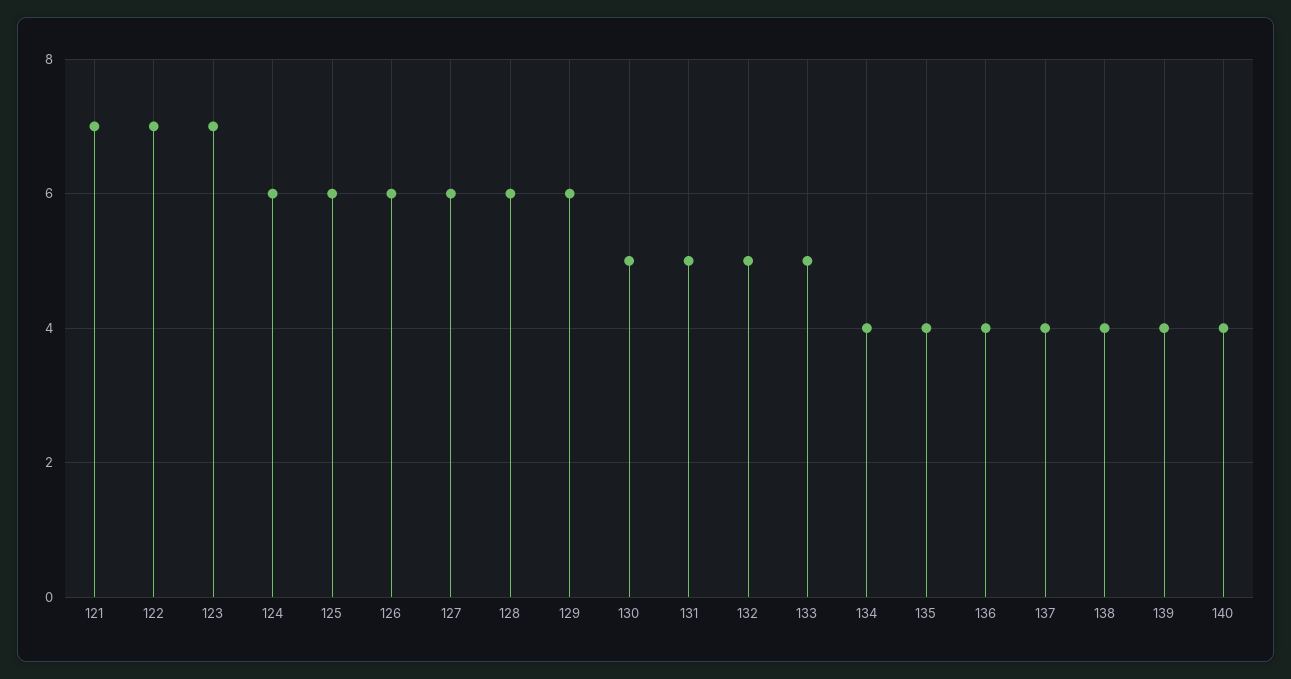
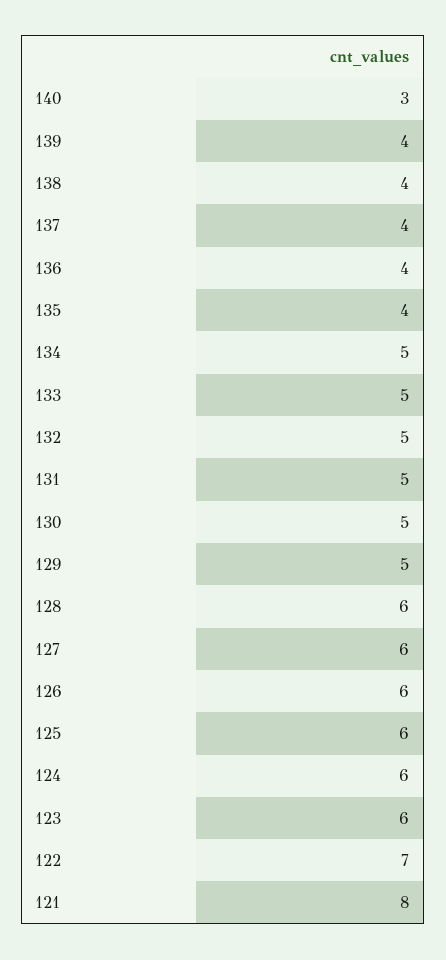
121: 7 -> 8
123: 7 -> 6
129: 6 -> 5
134: 4 -> 5
140: 4 -> 3

